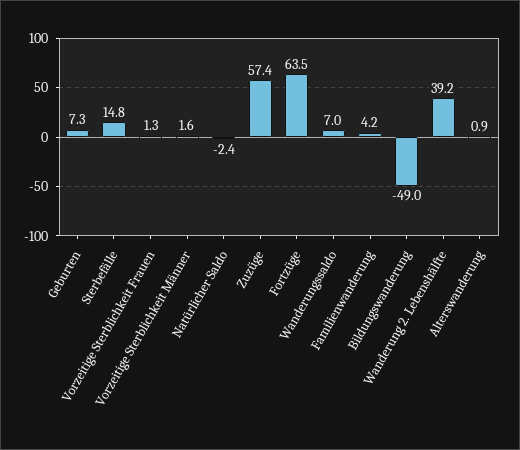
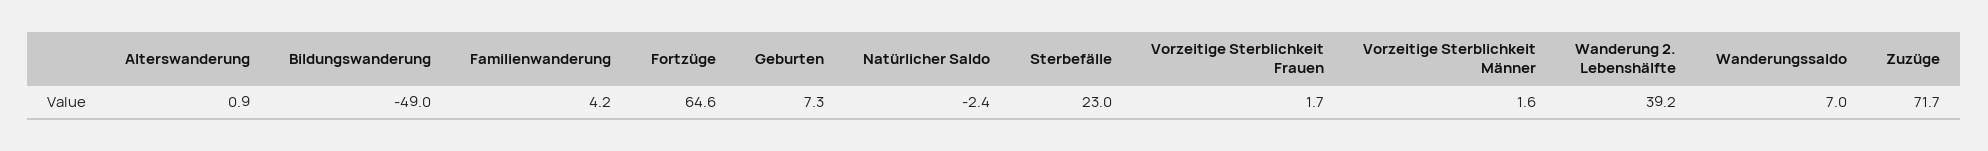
Sterbefälle: 14.8 -> 23
Vorzeitige Sterblichkeit Frauen: 1.3 -> 1.7
Zuzüge: 57.4 -> 71.7
Fortzüge: 63.5 -> 64.6

